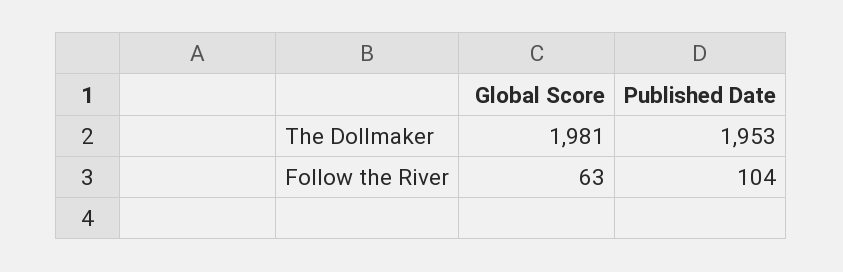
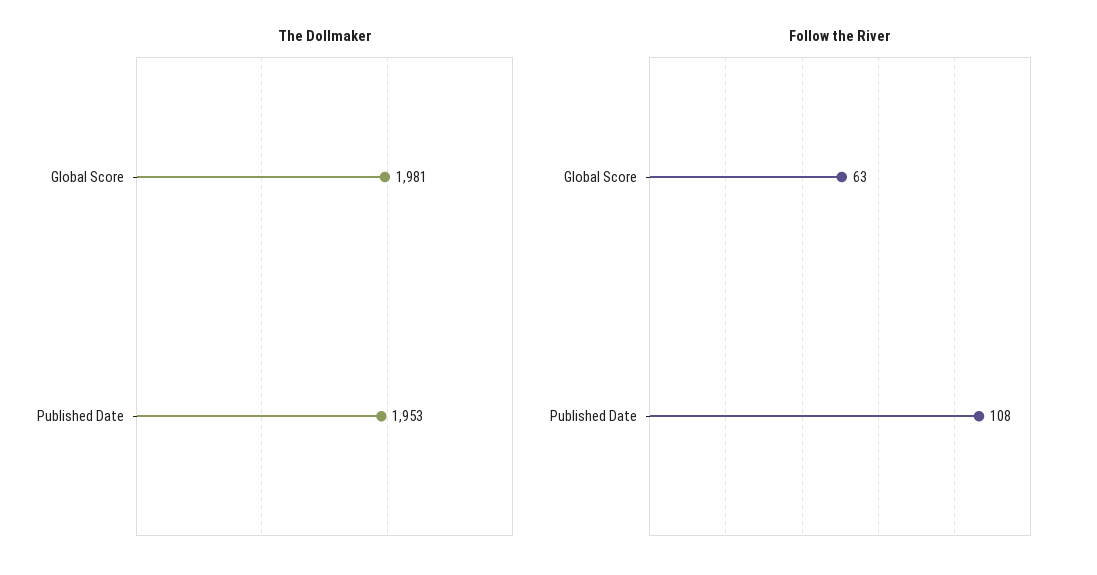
Follow the River, Published Date: 104 -> 108

